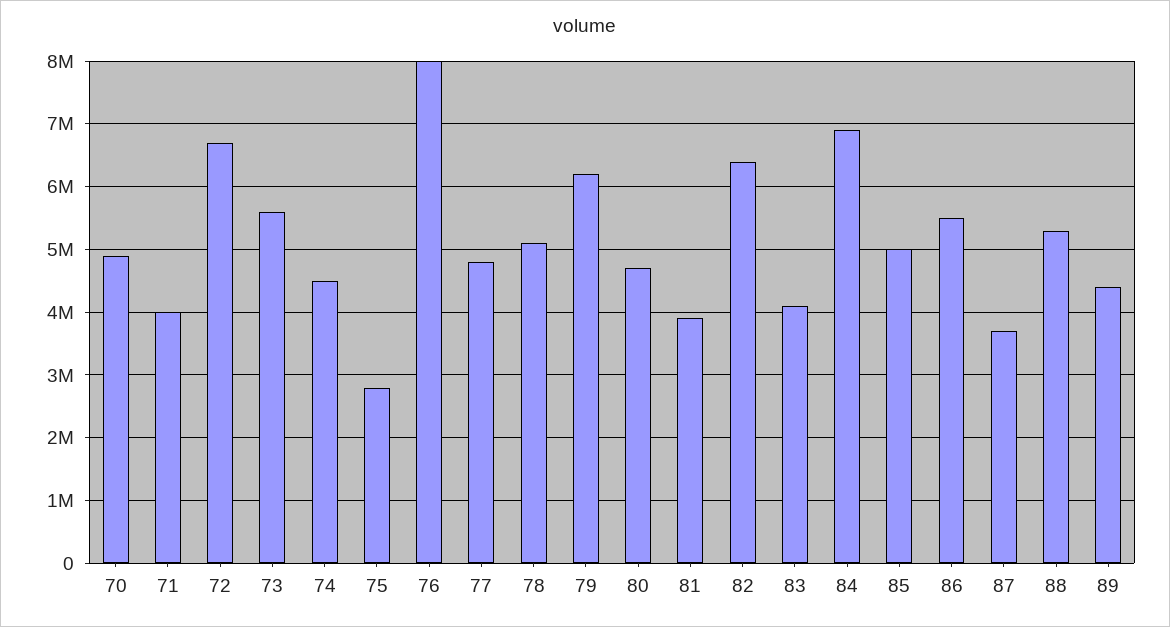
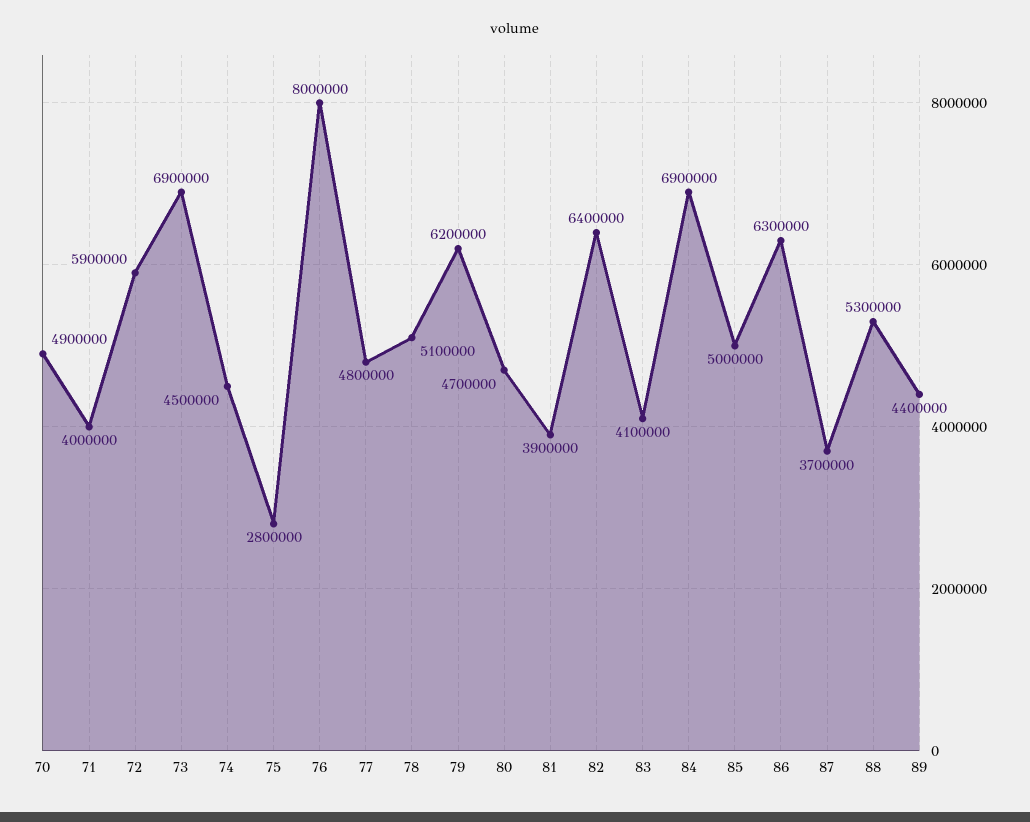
72: 6700000 -> 5900000
73: 5600000 -> 6900000
86: 5500000 -> 6300000

